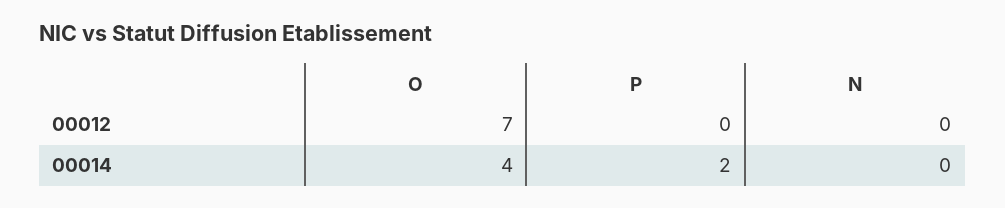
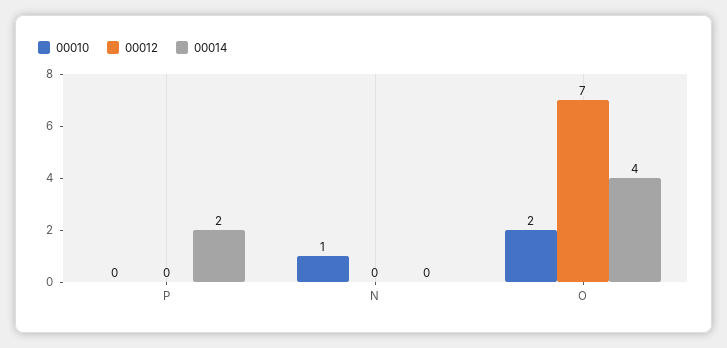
00010, P: none -> 0
00010, N: none -> 1
00010, O: none -> 2

